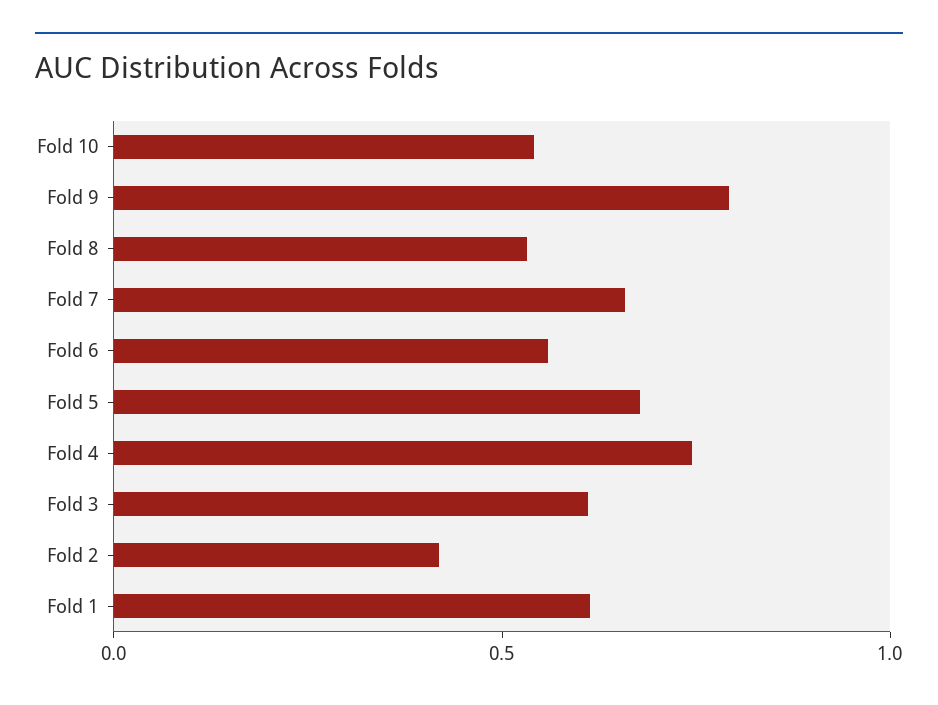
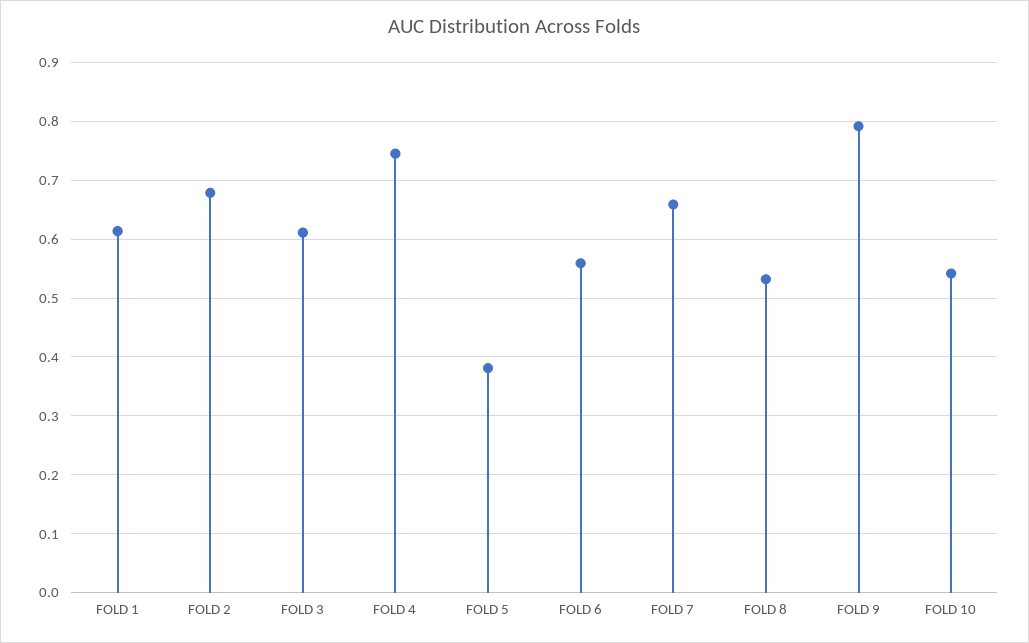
Fold 5: 0.7 -> 0.38
Fold 2: 0.4 -> 0.68

